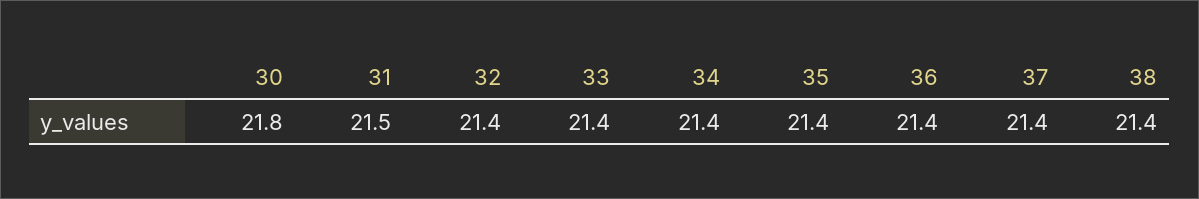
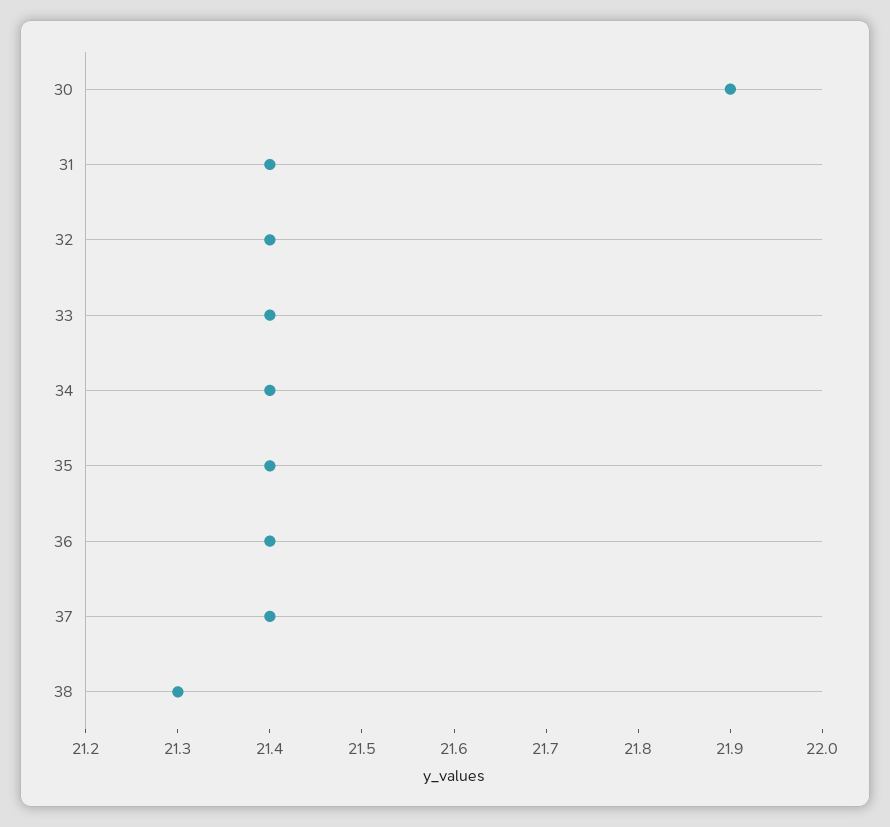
30: 21.8 -> 21.9
31: 21.5 -> 21.4
38: 21.4 -> 21.3

